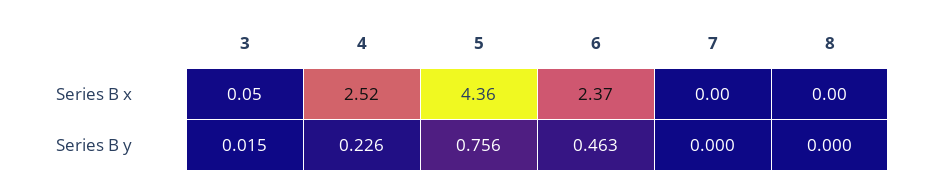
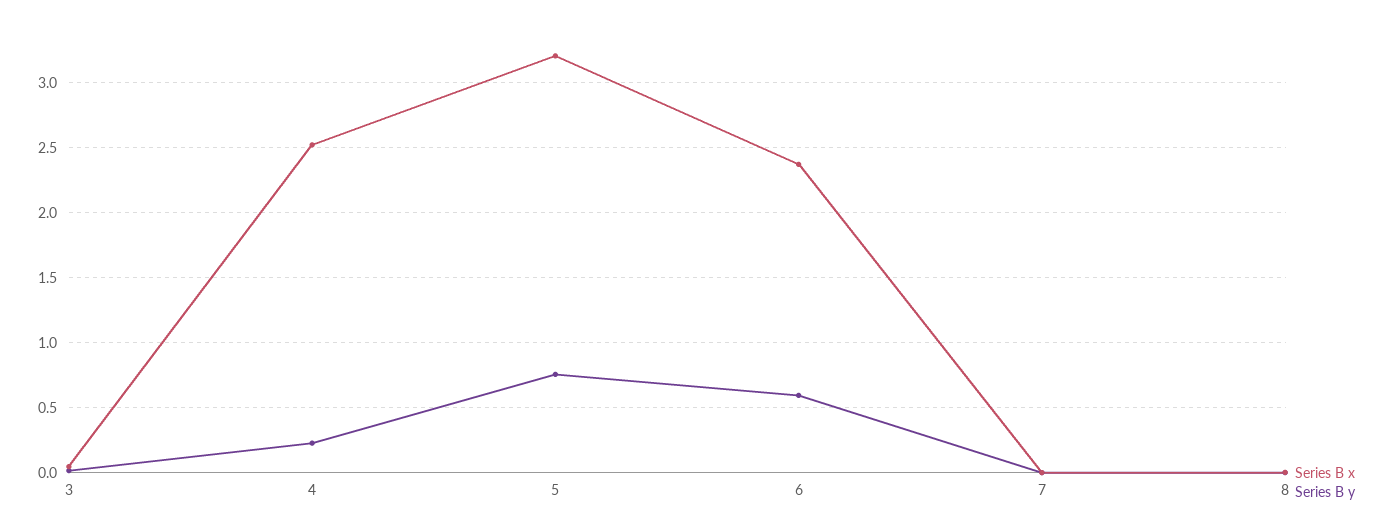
Series B x, 5: 4.36 -> 3.2
Series B y, 6: 0.463 -> 0.6

